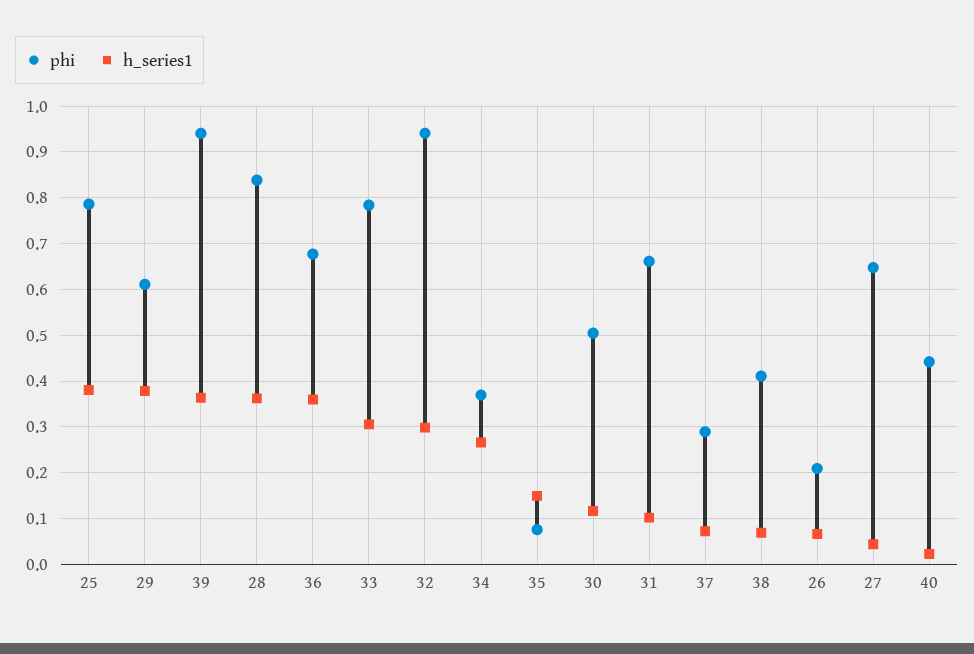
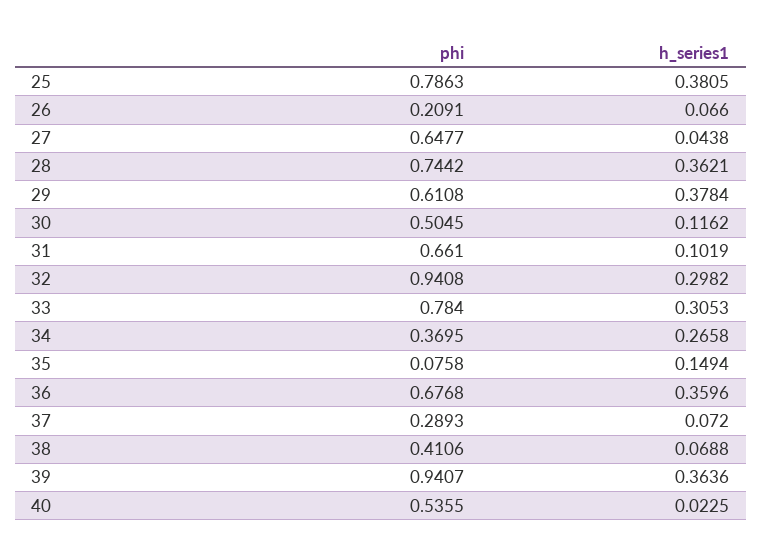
phi, 28: 0.84 -> 0.7442
phi, 40: 0.44 -> 0.5355

